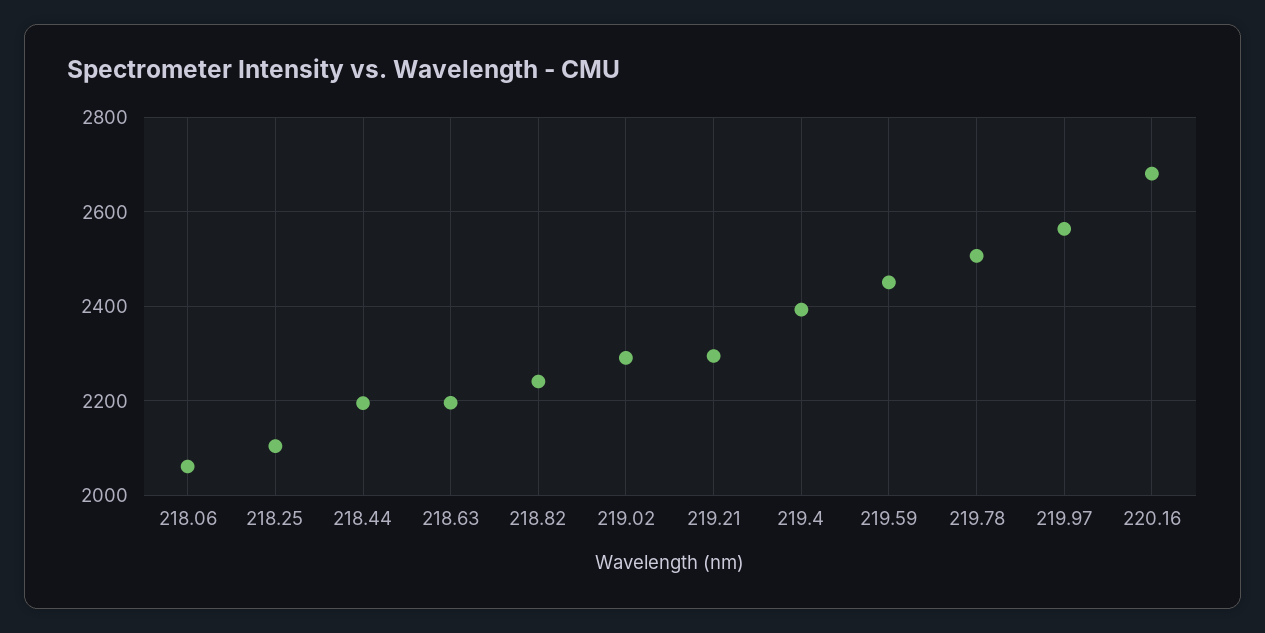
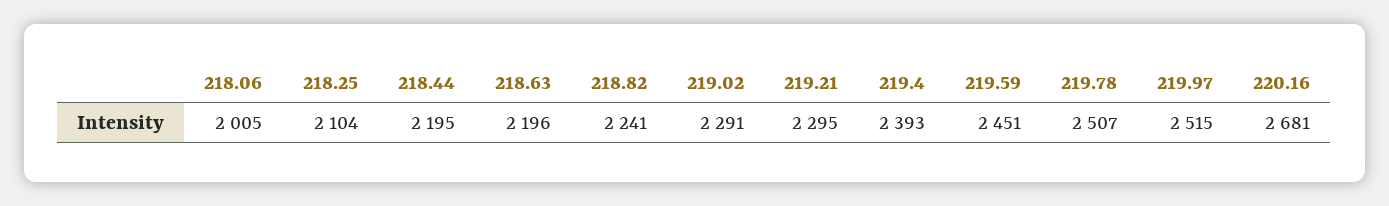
218.06: 2060 -> 2005
219.97: 2560 -> 2515

